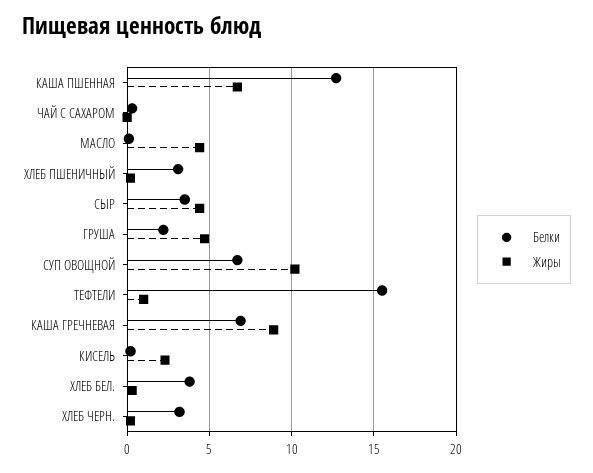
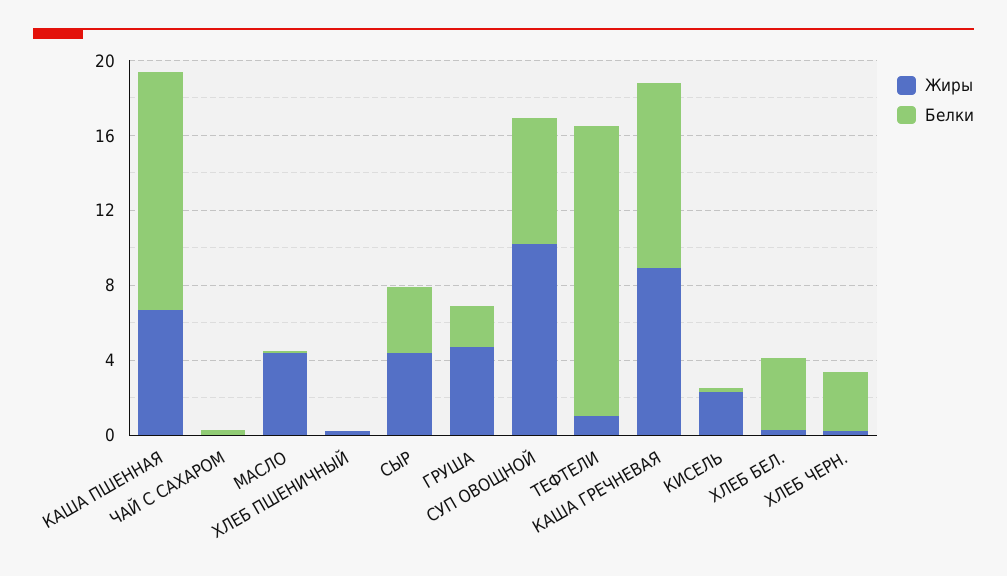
Белки, ХЛЕБ ПШЕНИЧНЫЙ: 3 -> 0
Белки, КАША ГРЕЧНЕВАЯ: 7 -> 10

